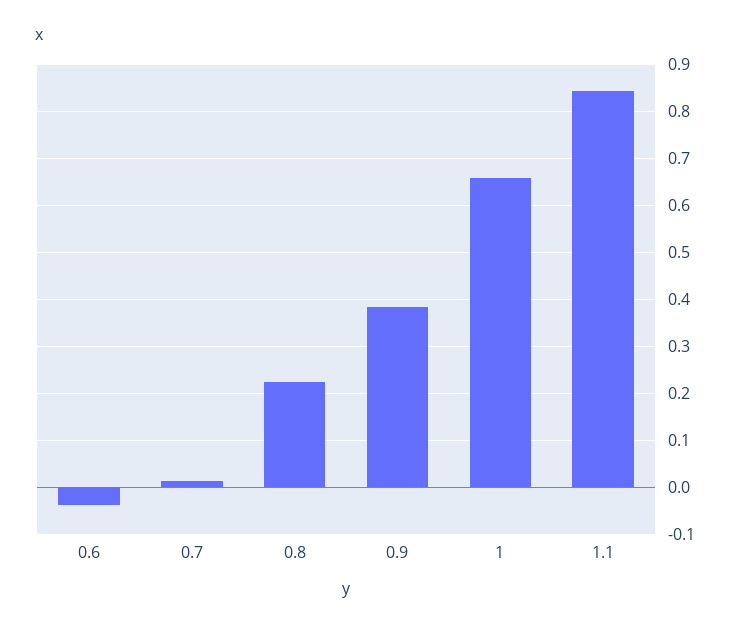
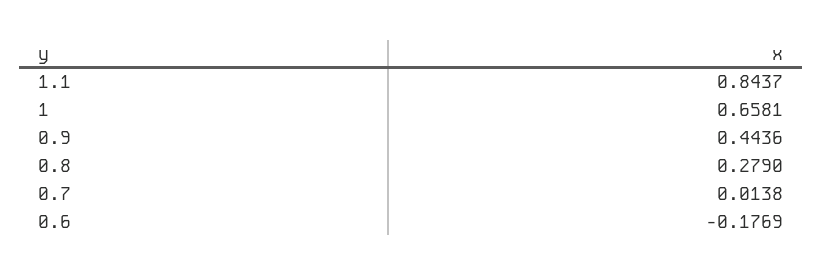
0.6: -0.04 -> -0.1769
0.8: 0.22 -> 0.279
0.9: 0.38 -> 0.4436

